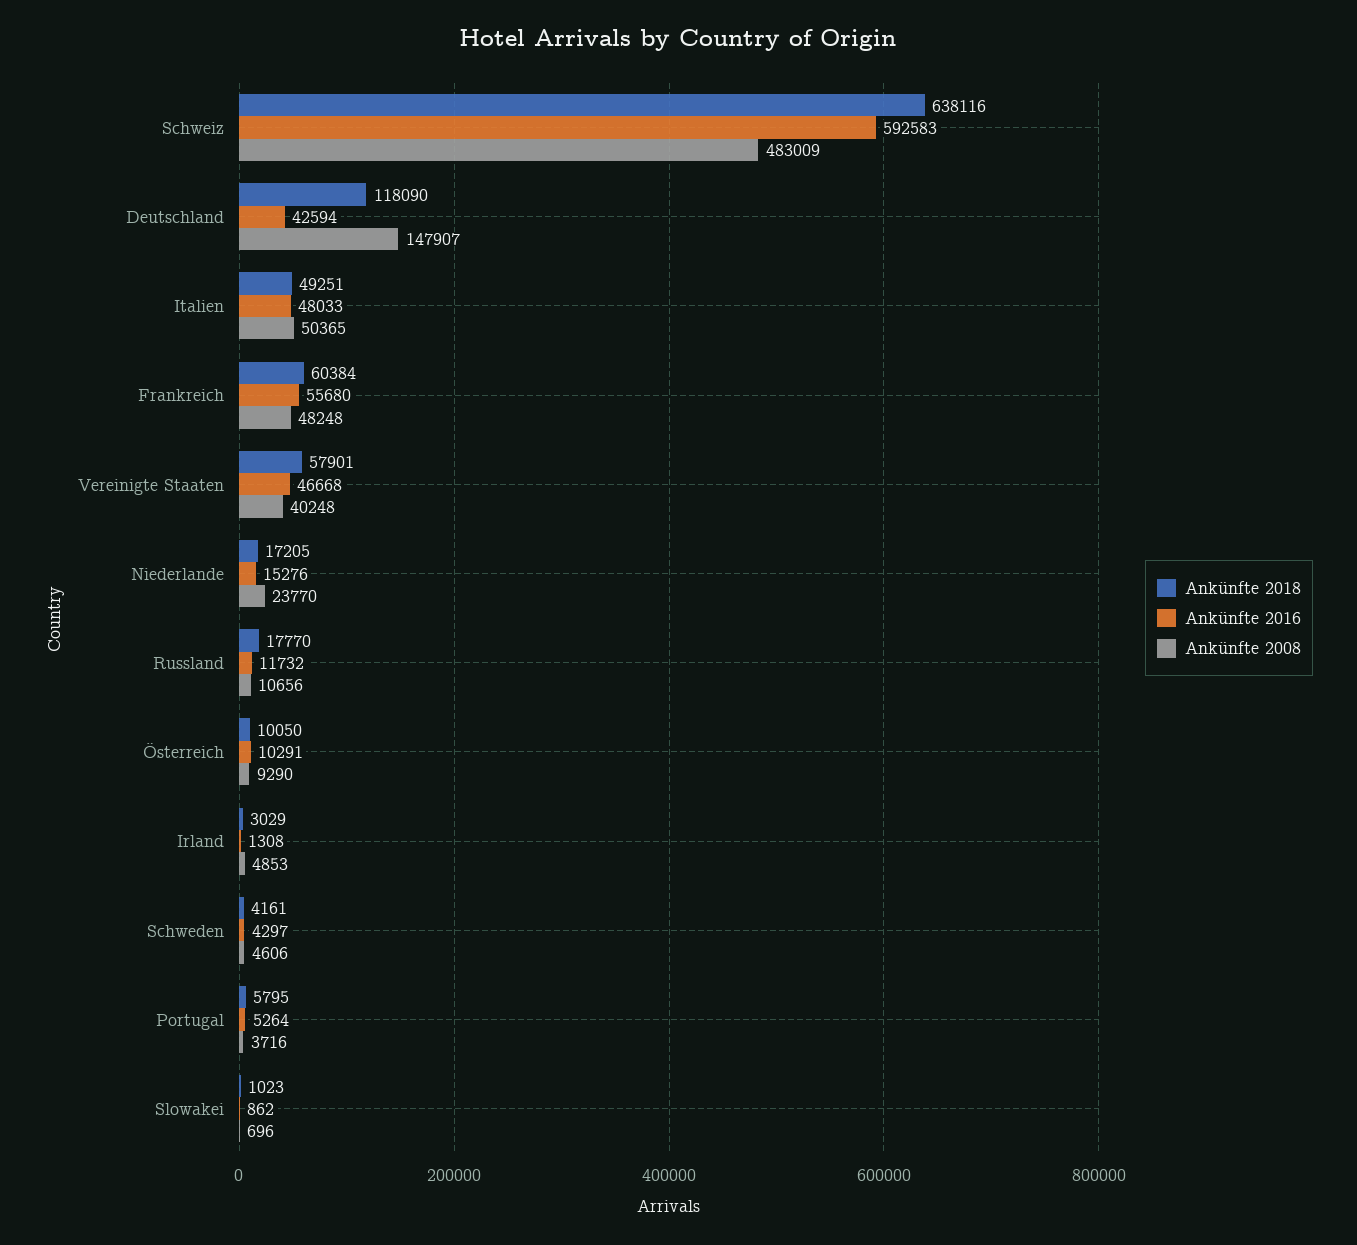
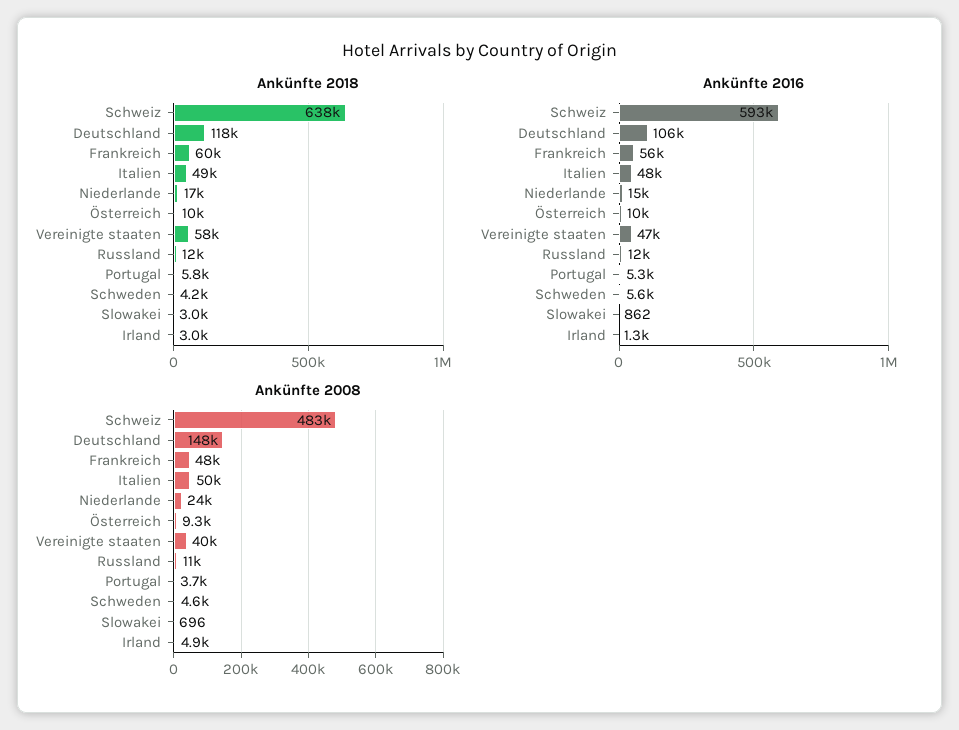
Ankünfte 2016, Deutschland: 42594 -> 106000
Ankünfte 2018, Russland: 17770 -> 12000
Ankünfte 2016, Schweden: 4297 -> 5600
Ankünfte 2018, Slowakei: 1023 -> 3000

